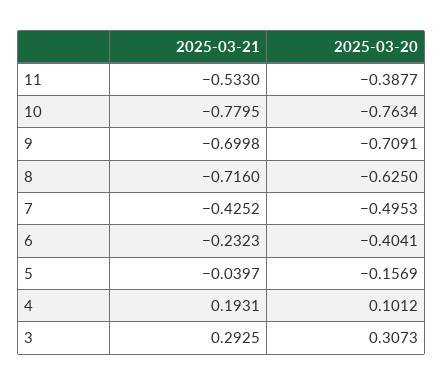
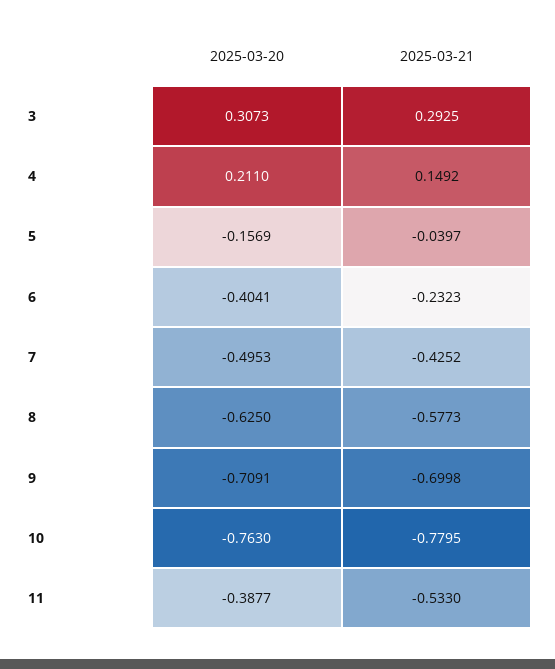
2025-03-20, 10: -0.7634 -> -0.763
2025-03-21, 8: -0.716 -> -0.5773
2025-03-21, 4: 0.1931 -> 0.1492
2025-03-20, 4: 0.1012 -> 0.211

